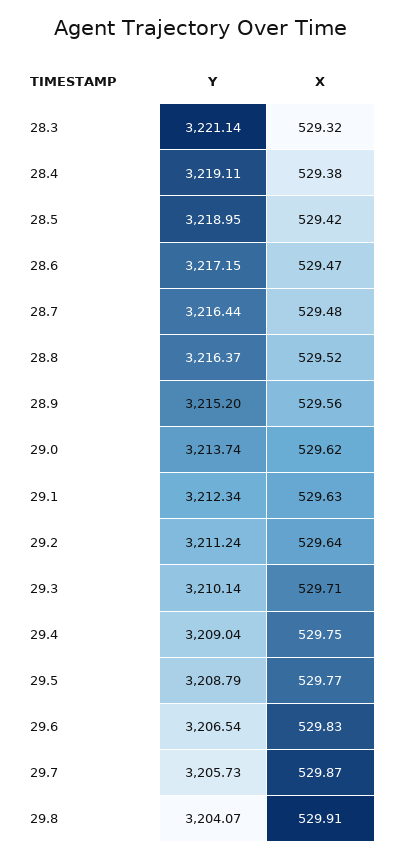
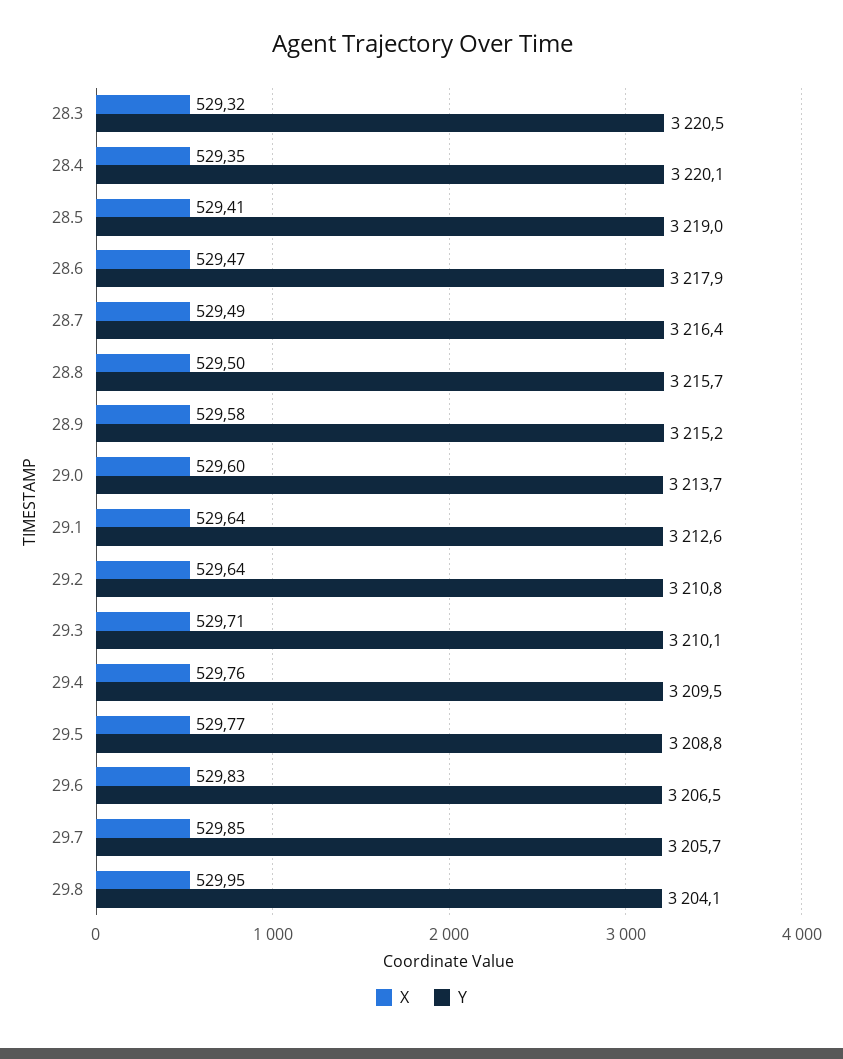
Y, 28.3: 3221.14 -> 3220.5
Y, 28.4: 3219.11 -> 3220.1
X, 28.4: 529.38 -> 529.35
X, 28.5: 529.42 -> 529.41
Y, 28.6: 3217.15 -> 3217.9
X, 28.7: 529.48 -> 529.49
Y, 28.8: 3216.37 -> 3215.7
X, 28.8: 529.52 -> 529.5
X, 28.9: 529.56 -> 529.58
X, 29.0: 529.62 -> 529.6
Y, 29.1: 3212.34 -> 3212.6
X, 29.1: 529.63 -> 529.64
Y, 29.2: 3211.24 -> 3210.8
Y, 29.4: 3209.04 -> 3209.5
X, 29.4: 529.75 -> 529.76
X, 29.7: 529.87 -> 529.85
X, 29.8: 529.91 -> 529.95

